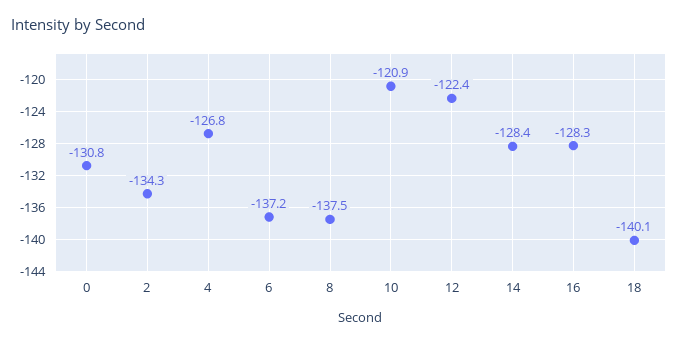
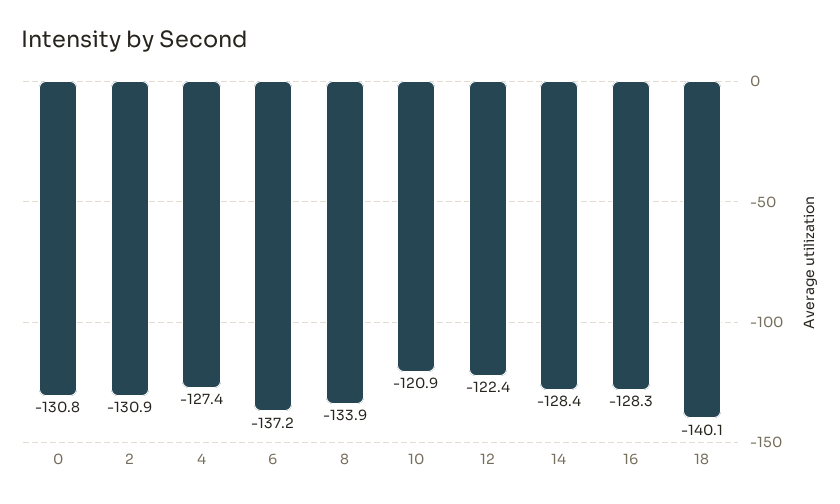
2: -134.3 -> -130.9
4: -126.8 -> -127.4
8: -137.5 -> -133.9

